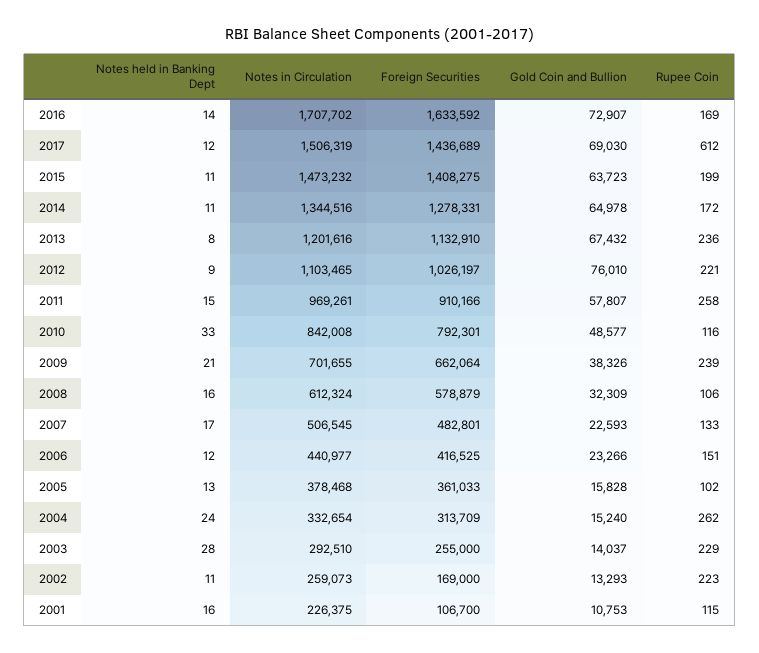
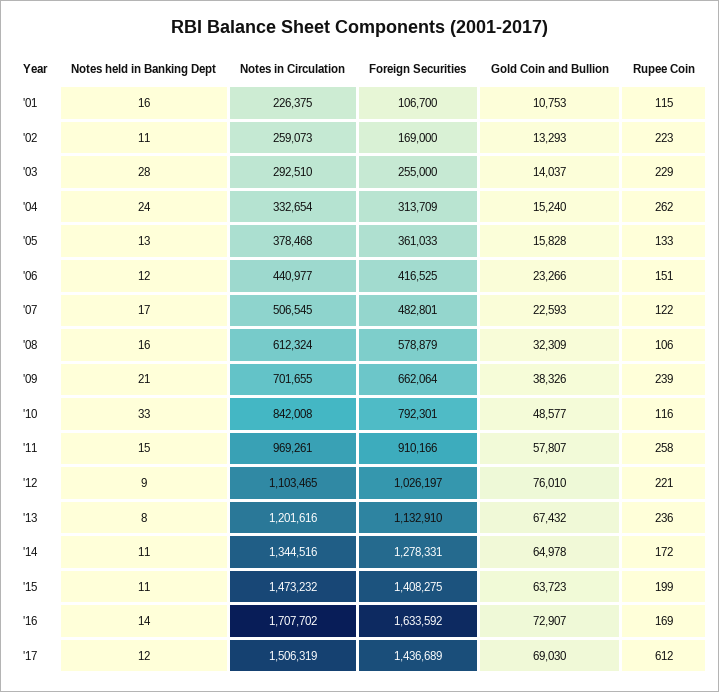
Rupee Coin, 2007: 133 -> 122
Rupee Coin, 2005: 102 -> 133

